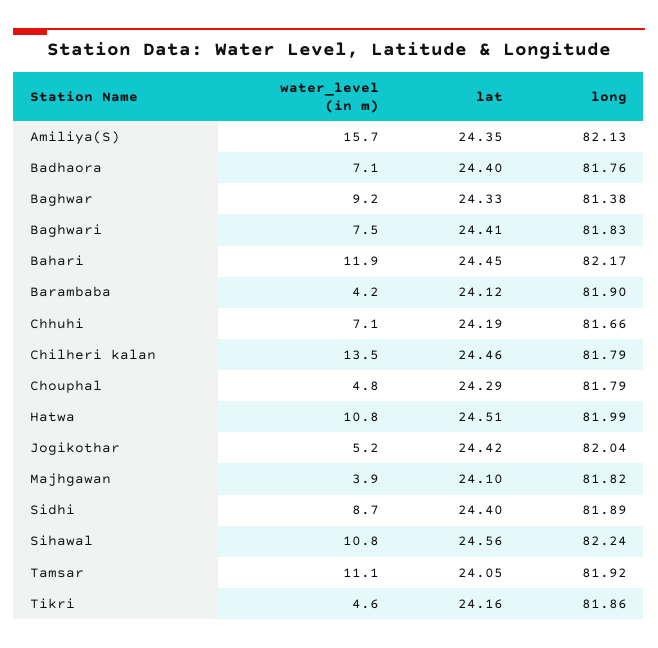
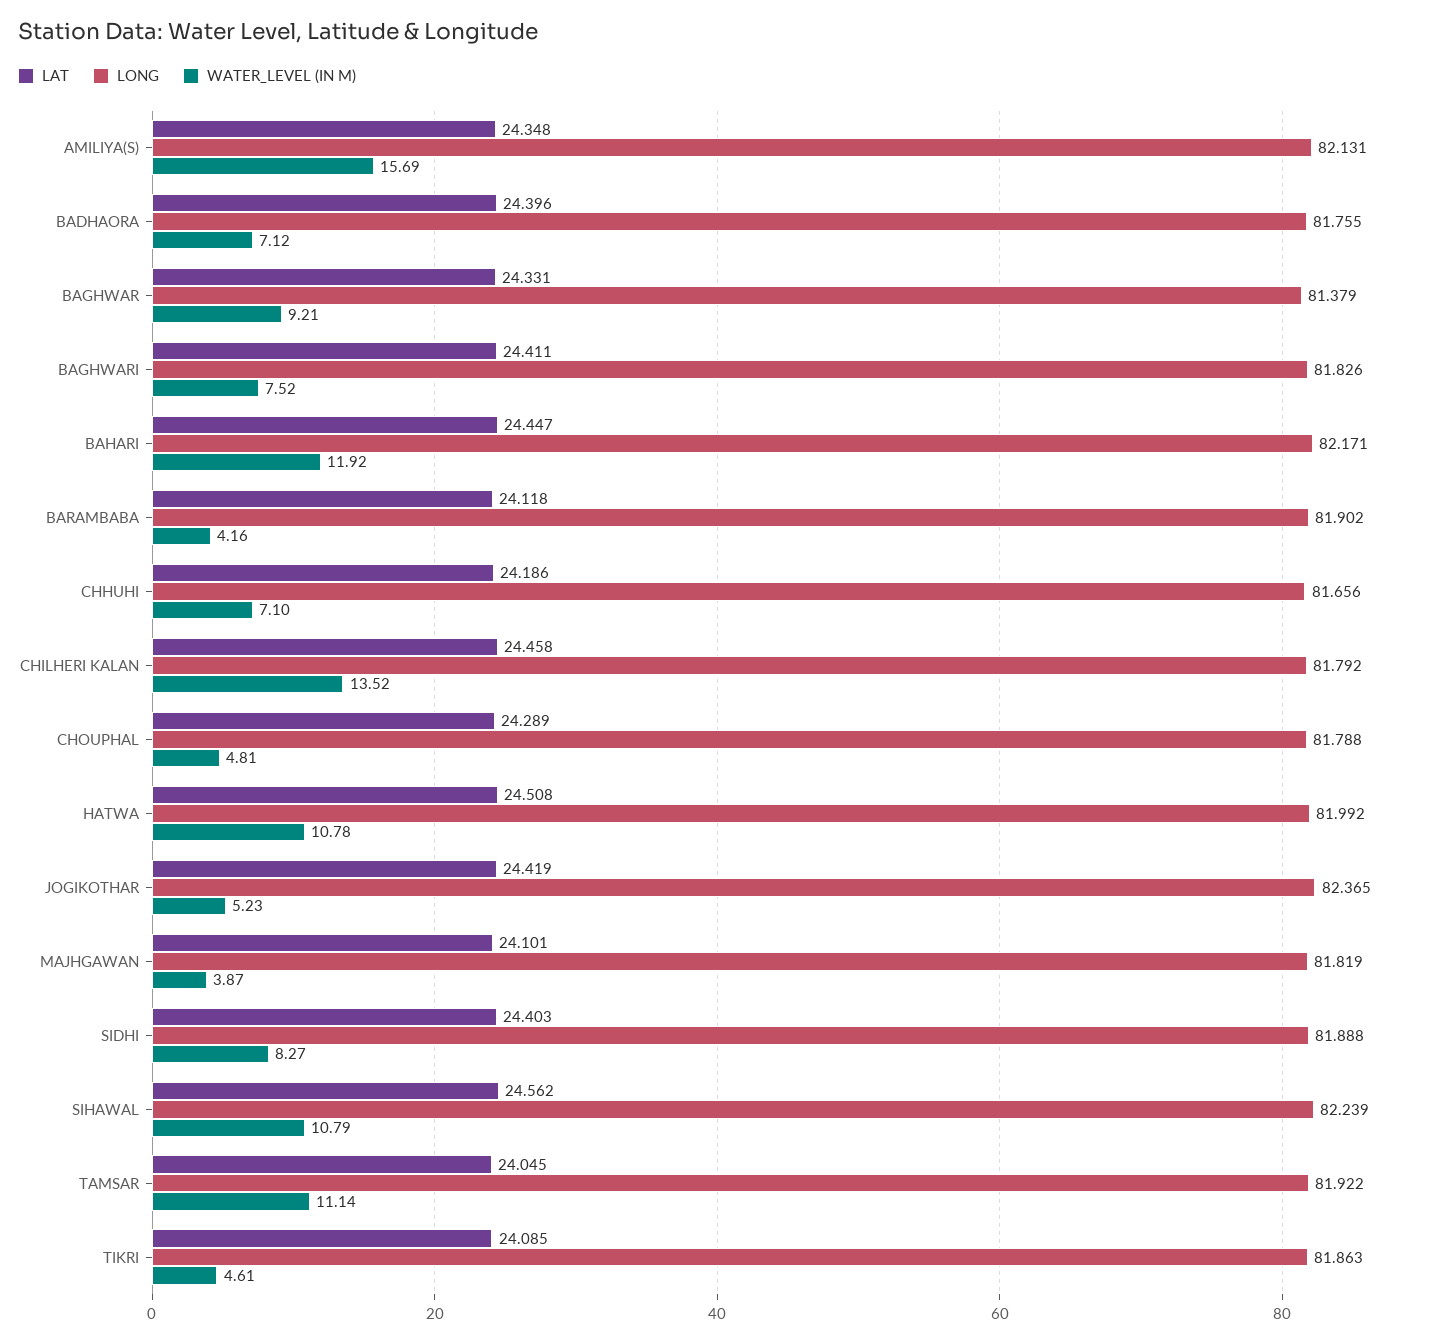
long, Jogikothar: 82.04 -> 82.365
water_level (in m), Sidhi: 8.7 -> 8.27
lat, Tikri: 24.16 -> 24.085

